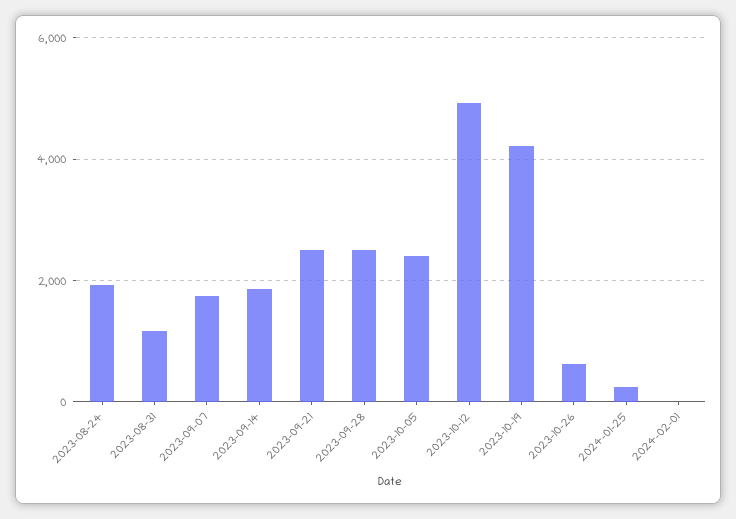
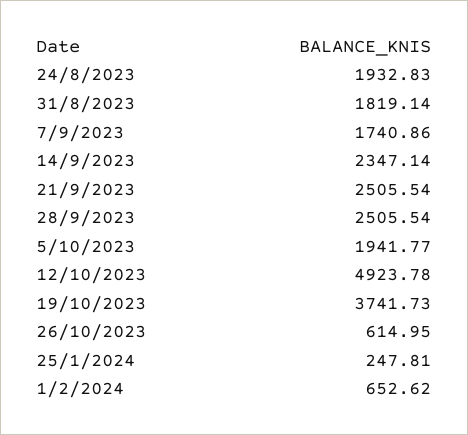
2023-08-31: 1200 -> 1819.14
2023-09-14: 1800 -> 2347.14
2023-10-05: 2400 -> 1941.77
2023-10-19: 4200 -> 3741.73
2024-02-01: 0 -> 652.62

